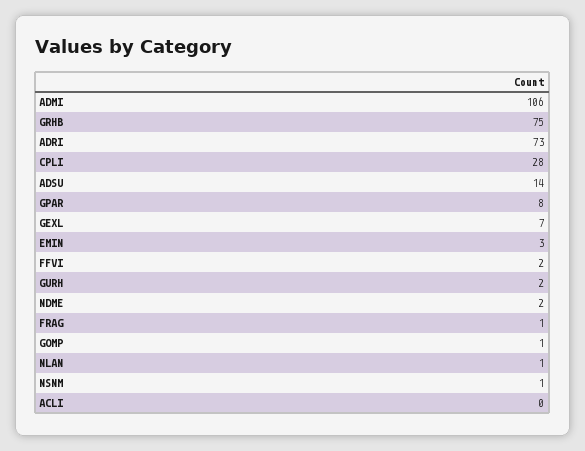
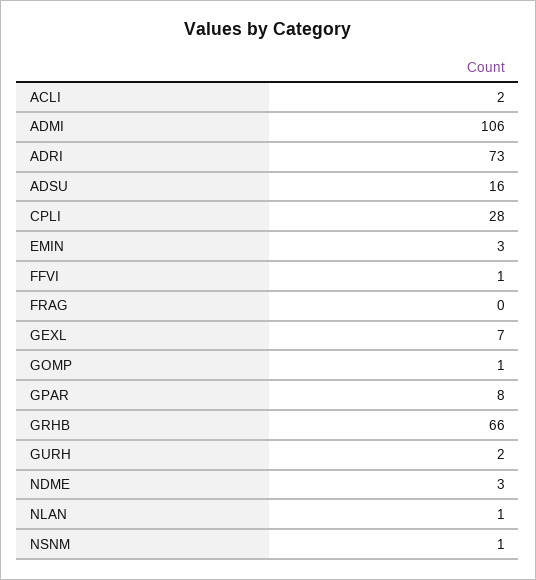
GRHB: 75 -> 66
ADSU: 14 -> 16
FFVI: 2 -> 1
NDME: 2 -> 3
FRAG: 1 -> 0
ACLI: 0 -> 2

